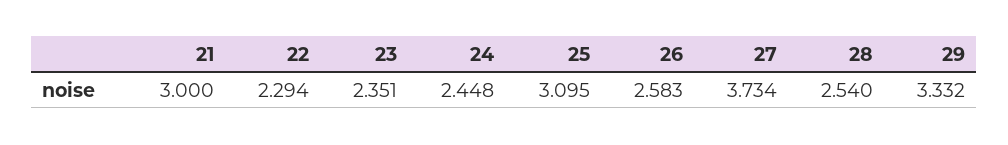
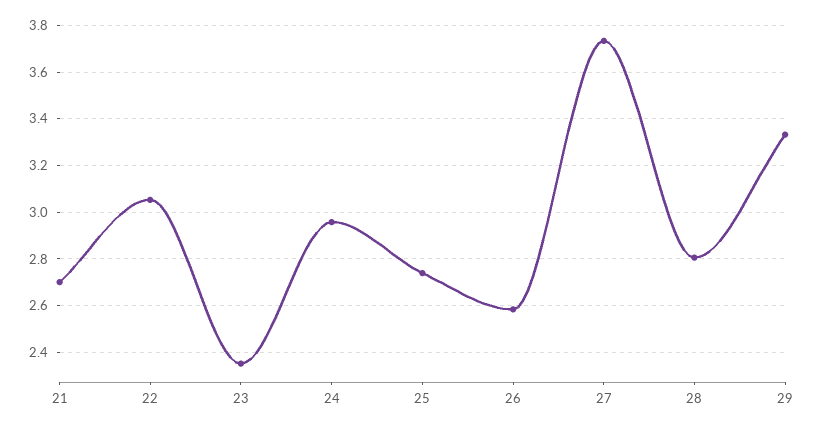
21: 3 -> 2.7
22: 2.294 -> 3.05
24: 2.448 -> 2.95
25: 3.095 -> 2.75
28: 2.54 -> 2.8

